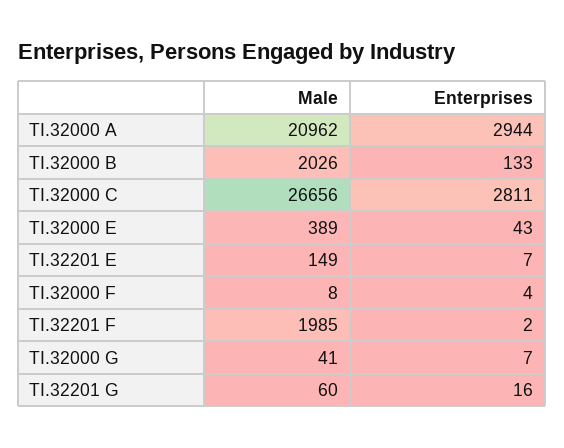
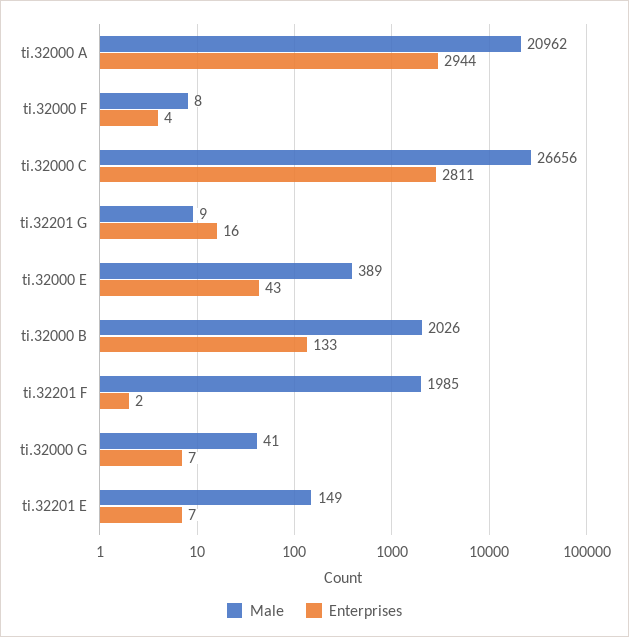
Male, TI.32201 G: 60 -> 9

